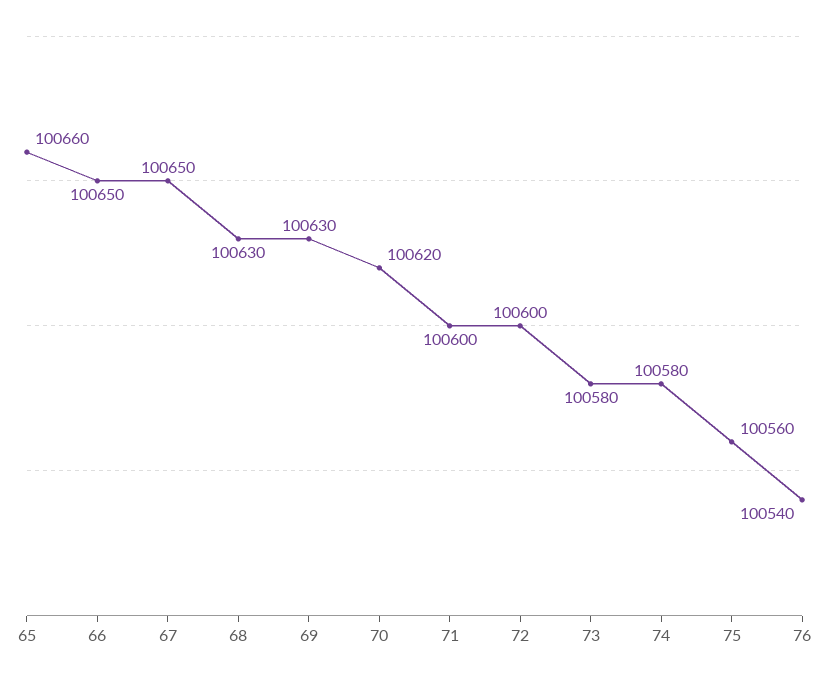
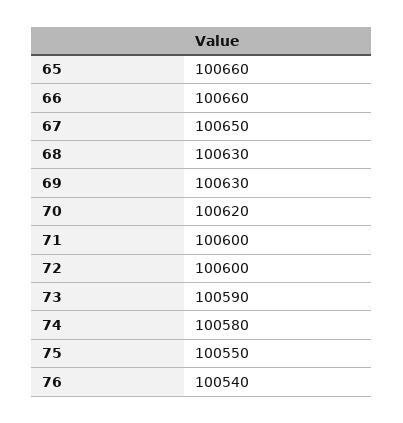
66: 100650 -> 100660
73: 100580 -> 100590
75: 100560 -> 100550

